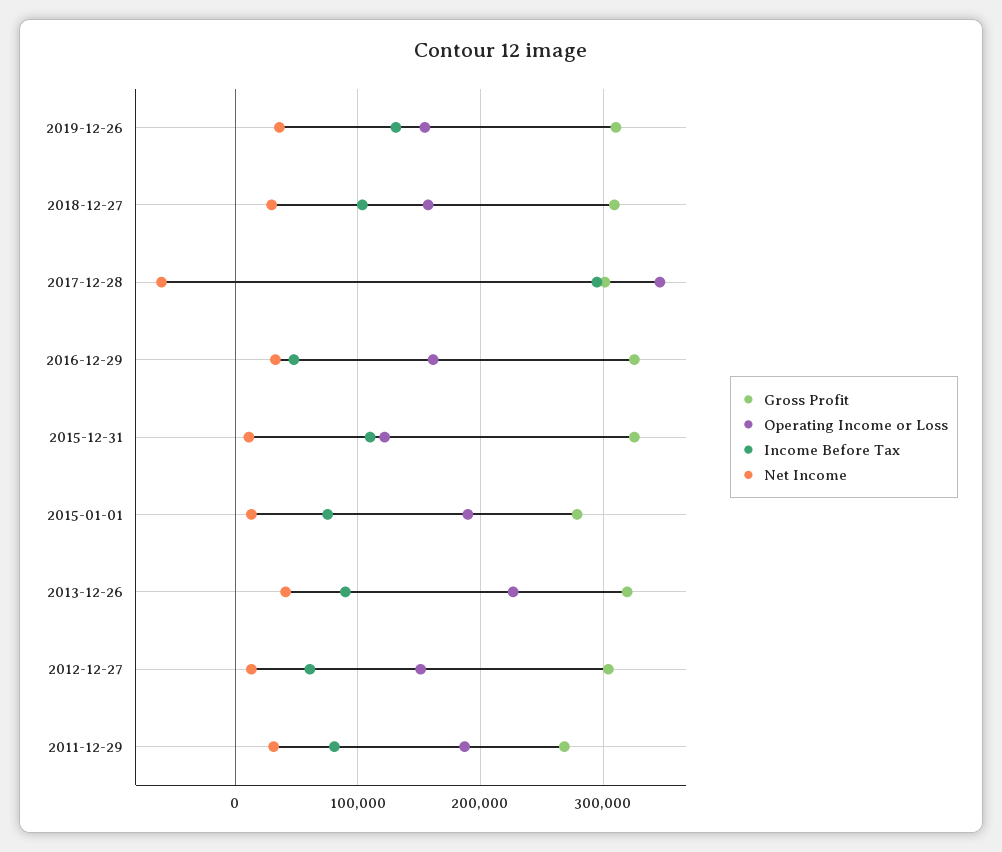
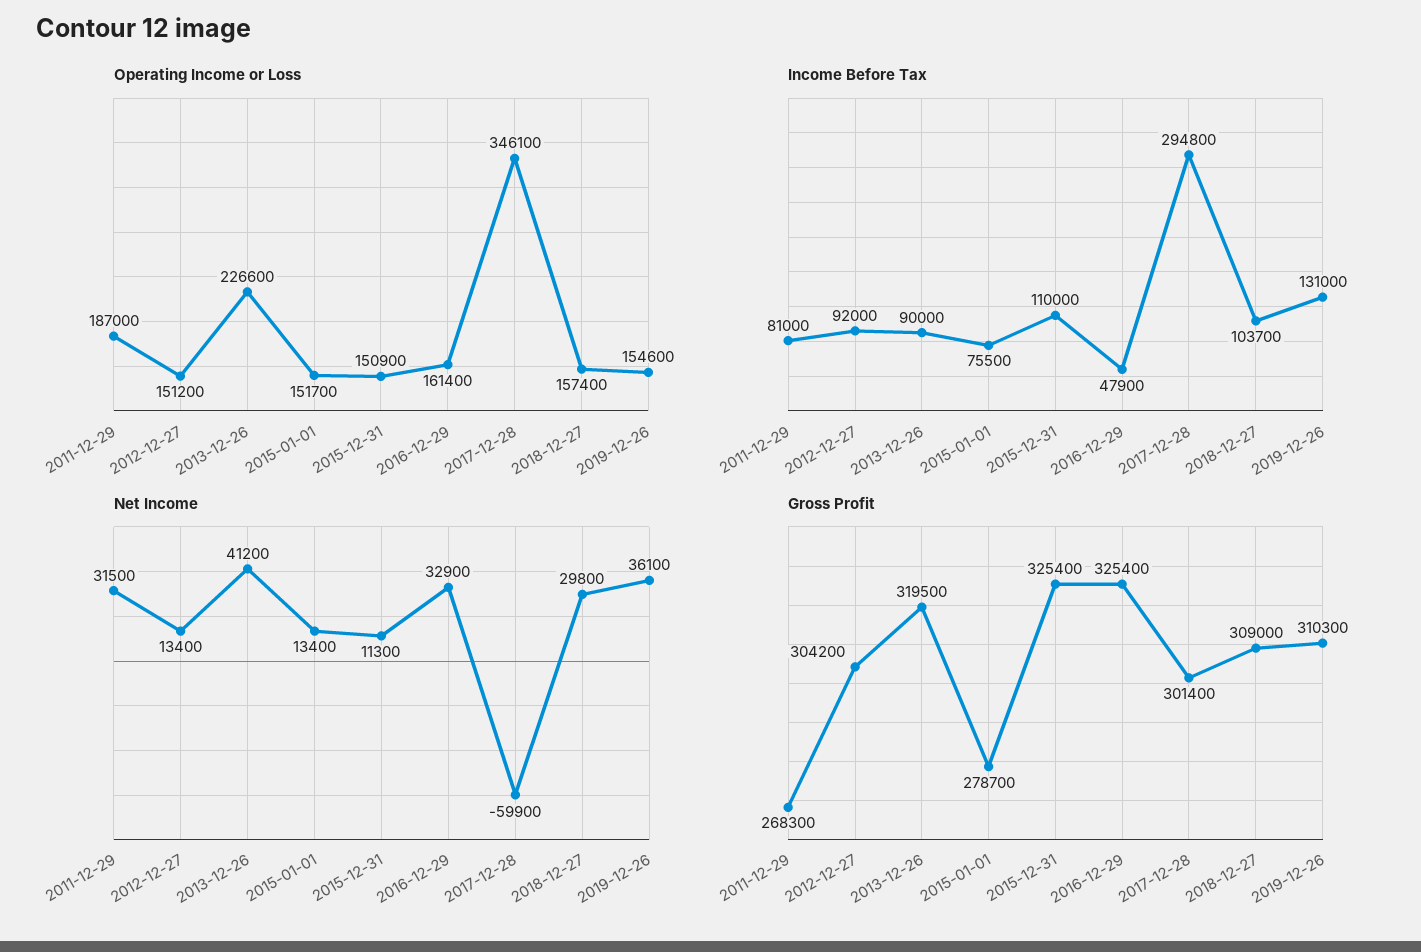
Operating Income or Loss, 2015-12-31: 120000 -> 150900
Operating Income or Loss, 2015-01-01: 190000 -> 151700
Income Before Tax, 2012-12-27: 60000 -> 92000

